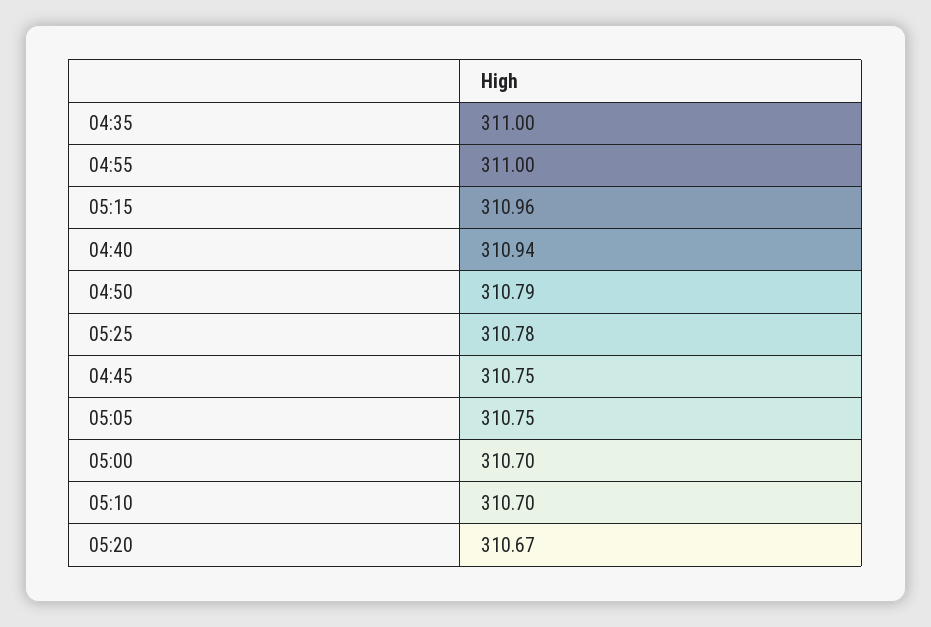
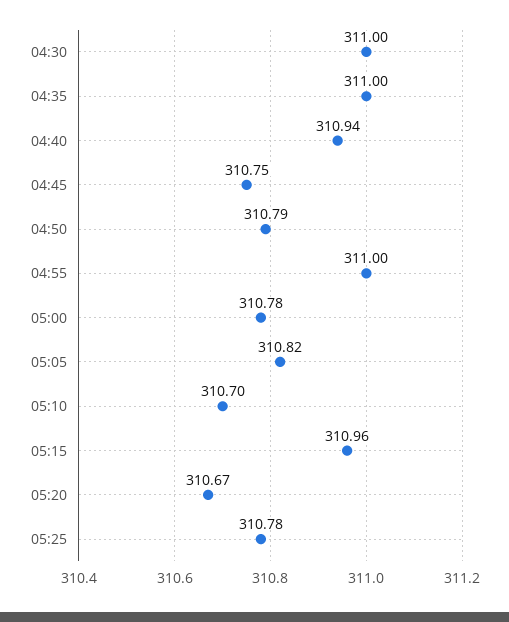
05:05: 310.75 -> 310.82
05:00: 310.7 -> 310.78
04:30: none -> 311

